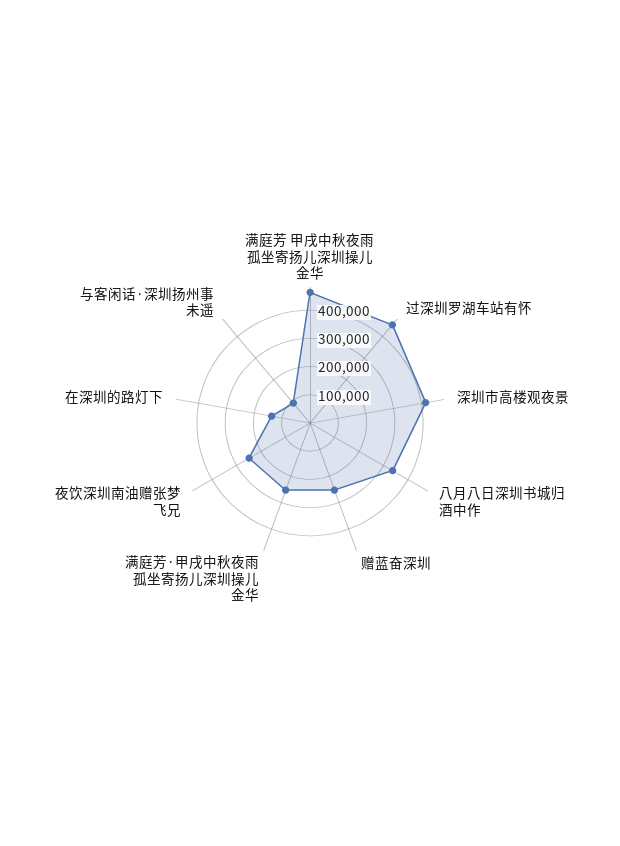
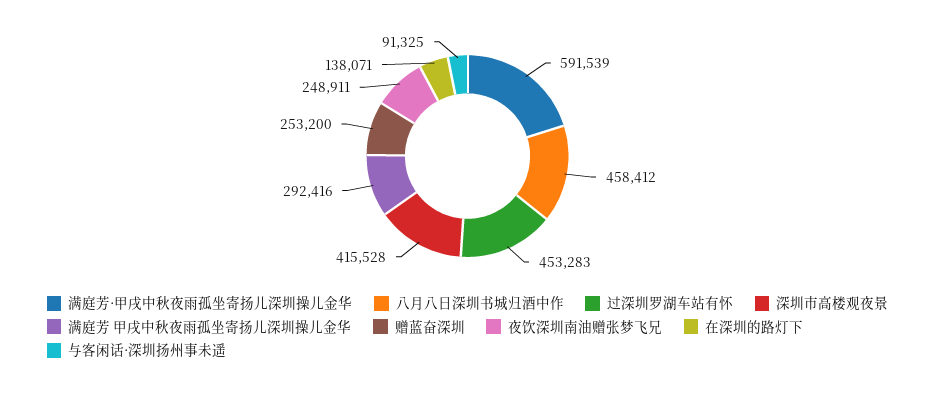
满庭芳 甲戌中秋夜雨孤坐寄扬儿深圳操儿金华: 450000 -> 292416
八月八日深圳书城归酒中作: 350000 -> 458412
满庭芳·甲戌中秋夜雨孤坐寄扬儿深圳操儿金华: 250000 -> 591539

